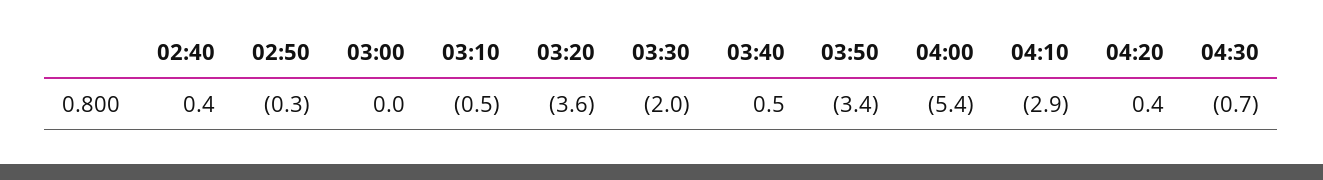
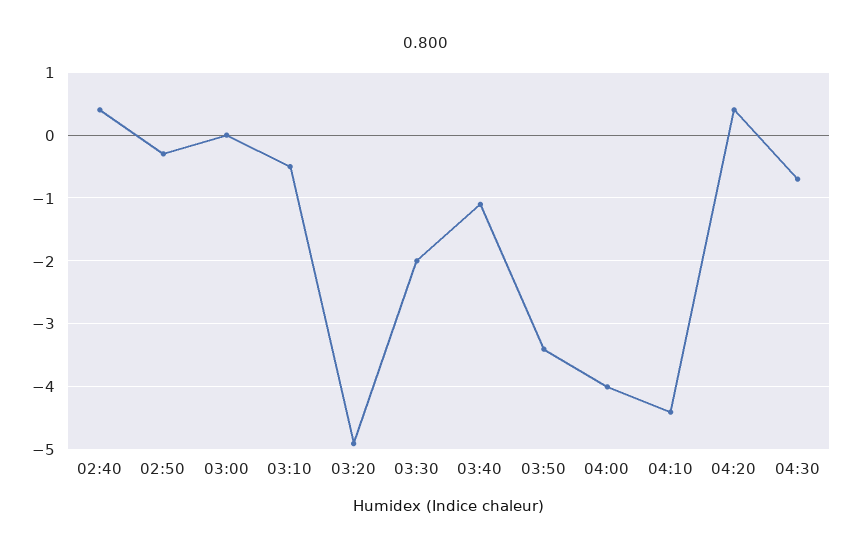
03:20: -3.6 -> -4.9
03:40: 0.5 -> -1.1
04:00: -5.4 -> -4
04:10: -2.9 -> -4.4

